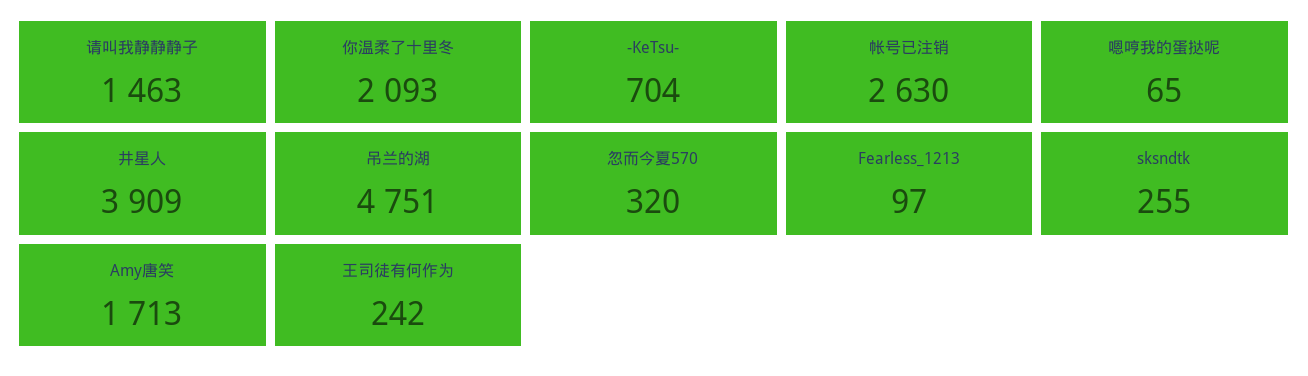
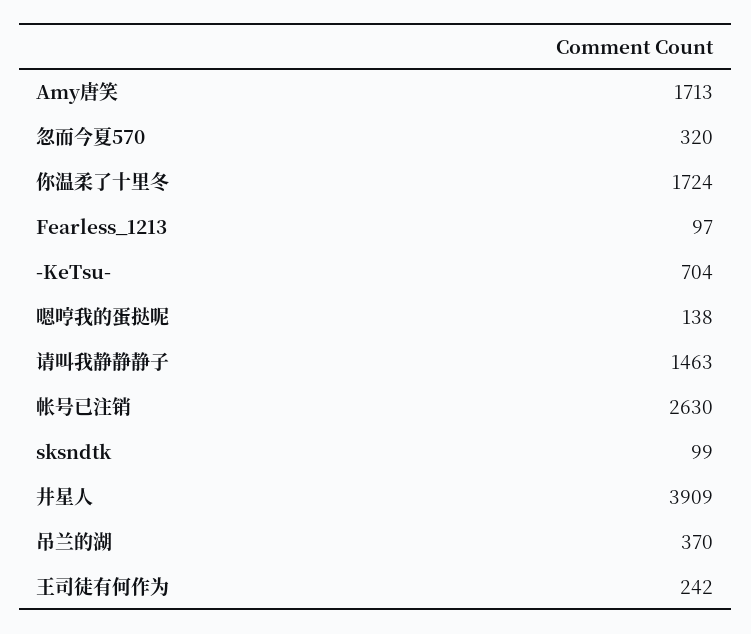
你温柔了十里冬: 2093 -> 1724
嗯哼我的蛋挞呢: 65 -> 138
吊兰的湖: 4751 -> 370
sksndtk: 255 -> 99

